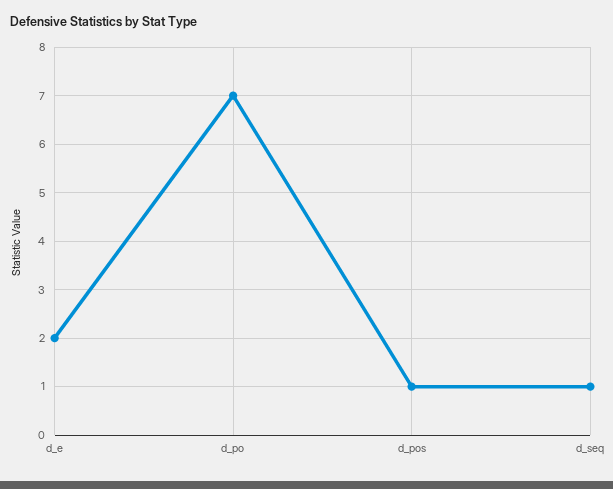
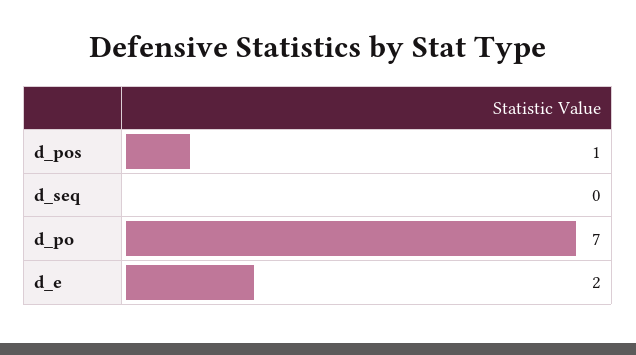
d_seq: 1 -> 0

